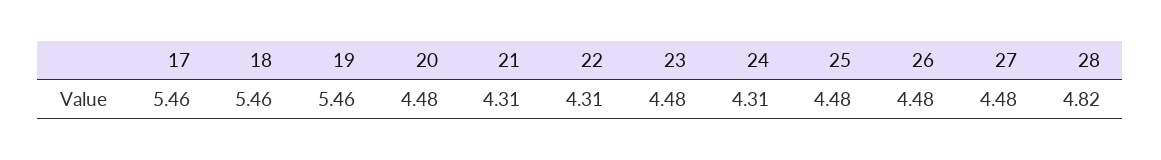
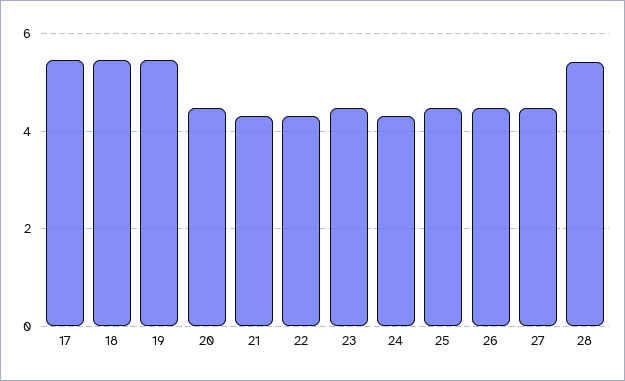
28: 4.82 -> 5.4

